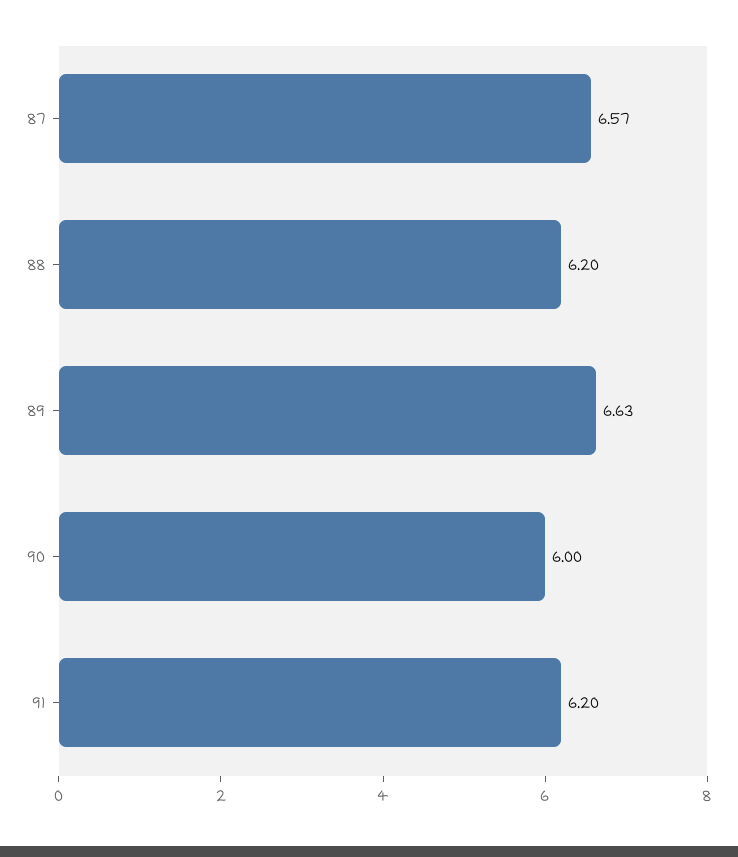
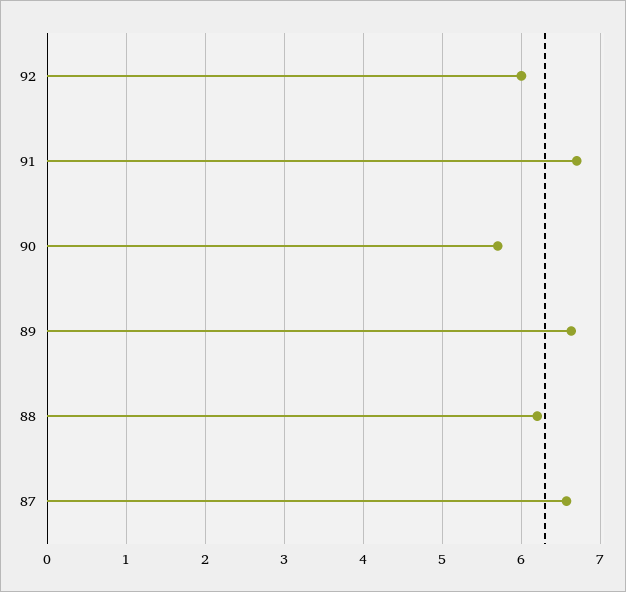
90: 6 -> 5.7
91: 6.2 -> 6.7
92: none -> 6

